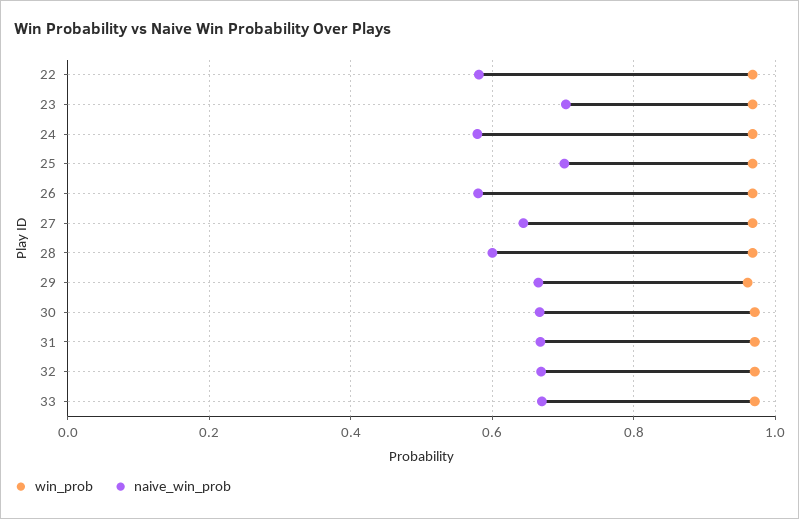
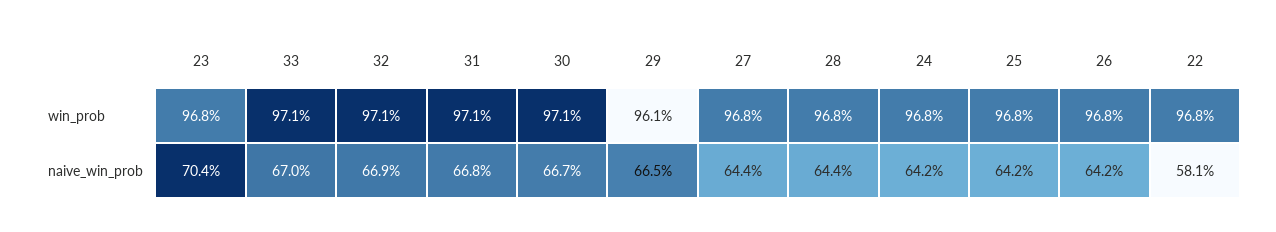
naive_win_prob, 24: 0.58 -> 0.642
naive_win_prob, 25: 0.7 -> 0.642
naive_win_prob, 26: 0.58 -> 0.642
naive_win_prob, 28: 0.6 -> 0.644

